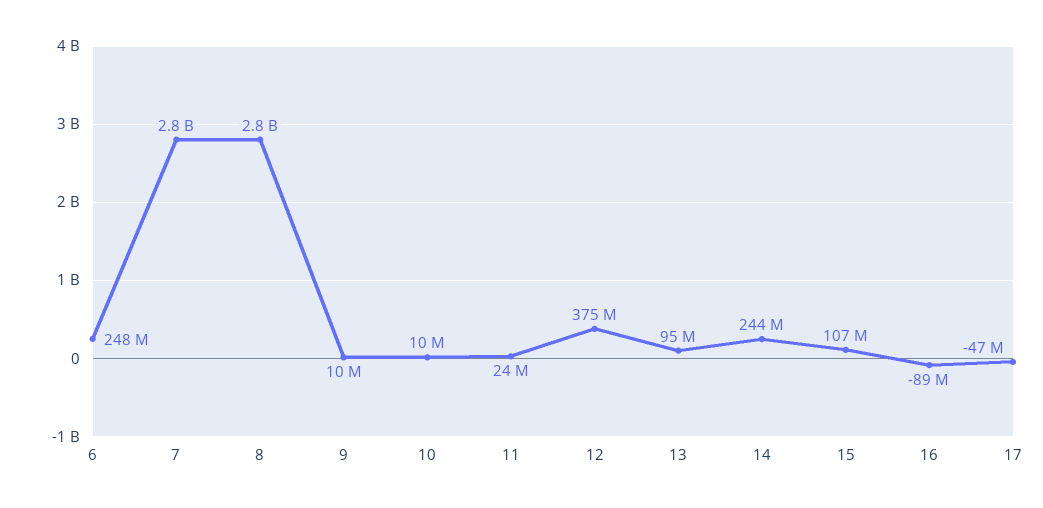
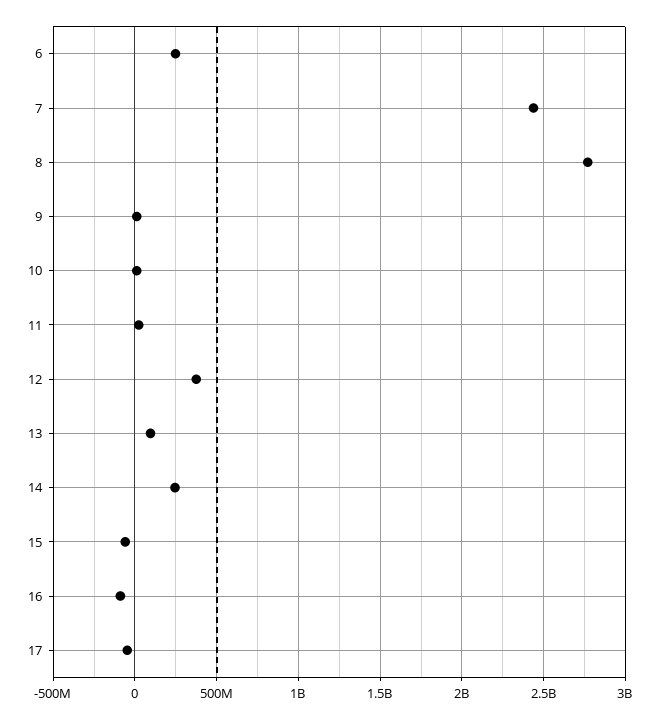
7: 2800000000 -> 2450000000
15: 107000000 -> -50000000

